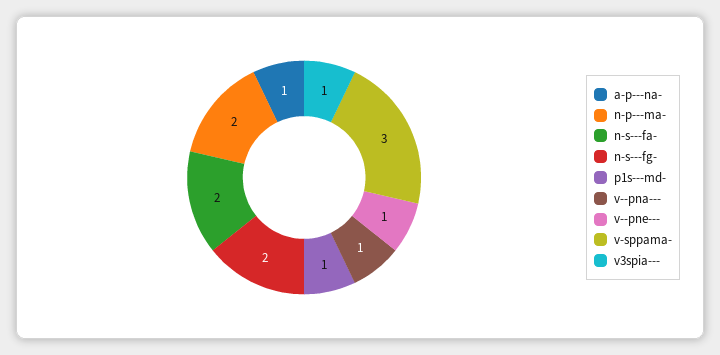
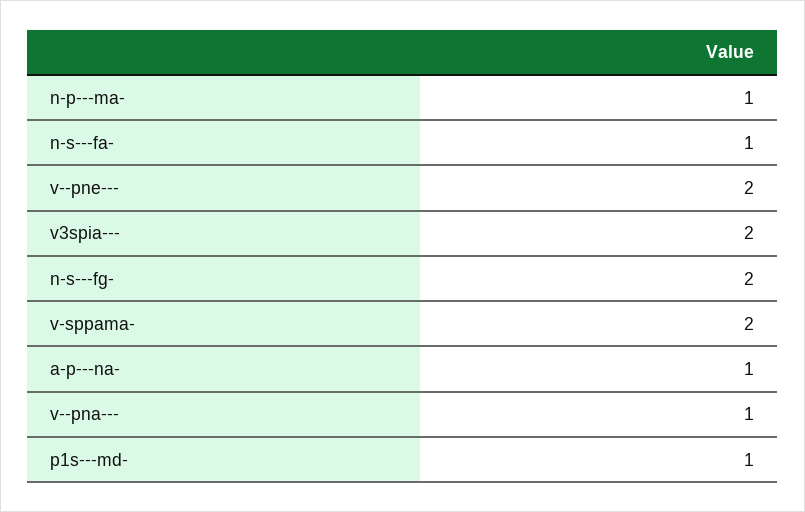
n-p---ma-: 2 -> 1
n-s---fa-: 2 -> 1
v--pne---: 1 -> 2
v-sppama-: 3 -> 2
v3spia---: 1 -> 2

